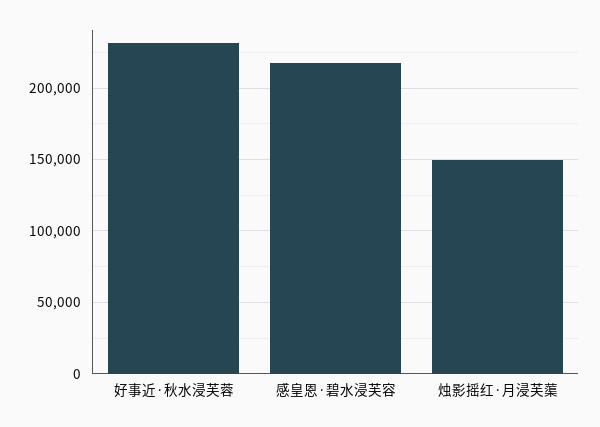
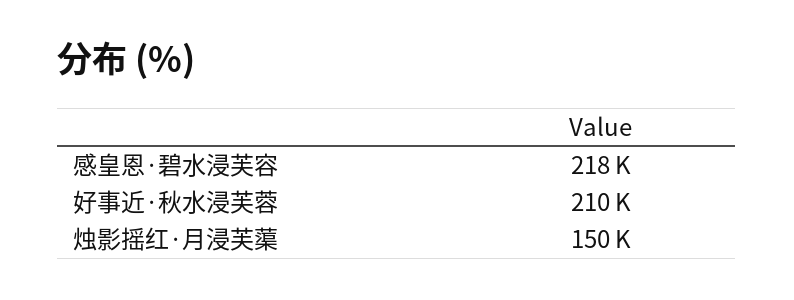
好事近·秋水浸芙蓉: 230000 -> 210000

